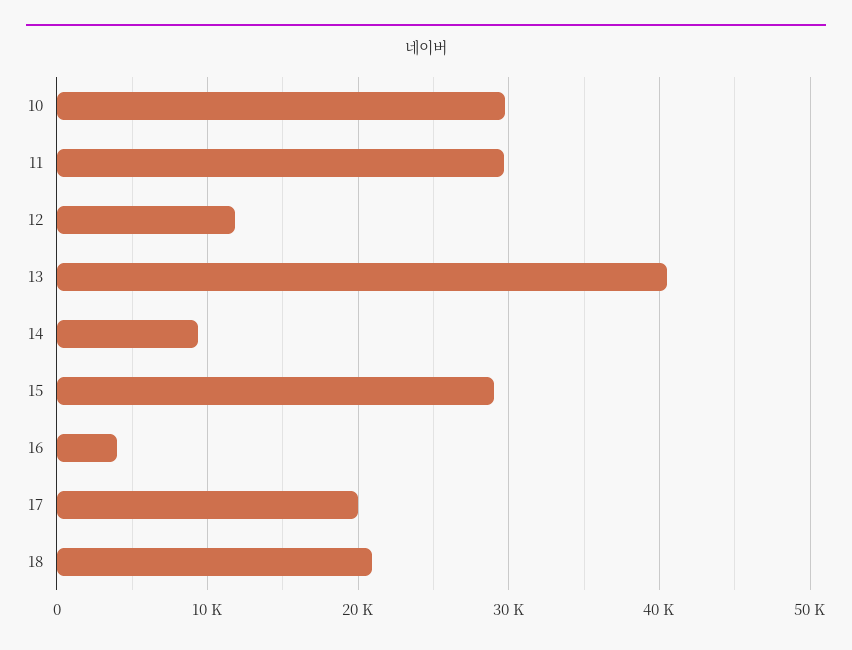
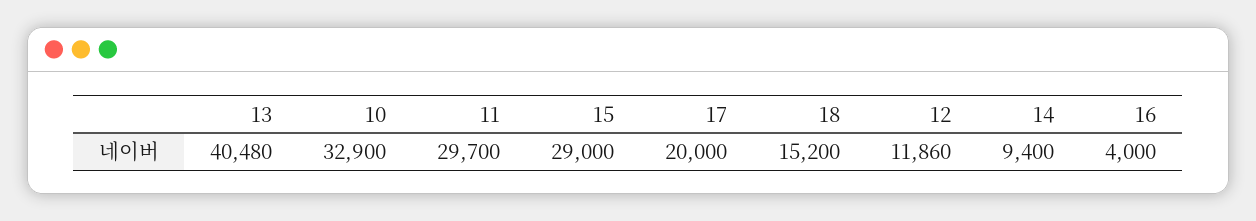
10: 30000 -> 32900
18: 21000 -> 15200

